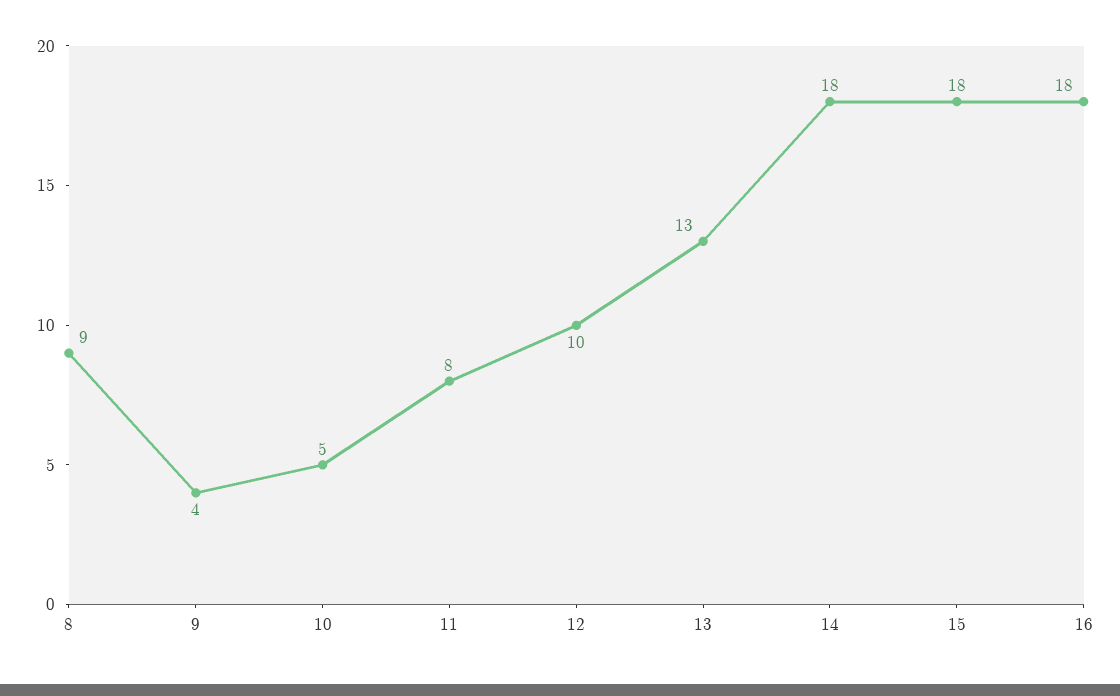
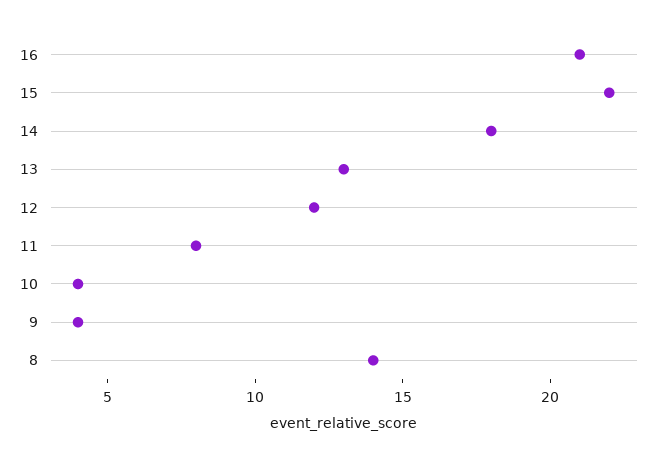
8: 9 -> 14
10: 5 -> 4
12: 10 -> 12
15: 18 -> 22
16: 18 -> 21

